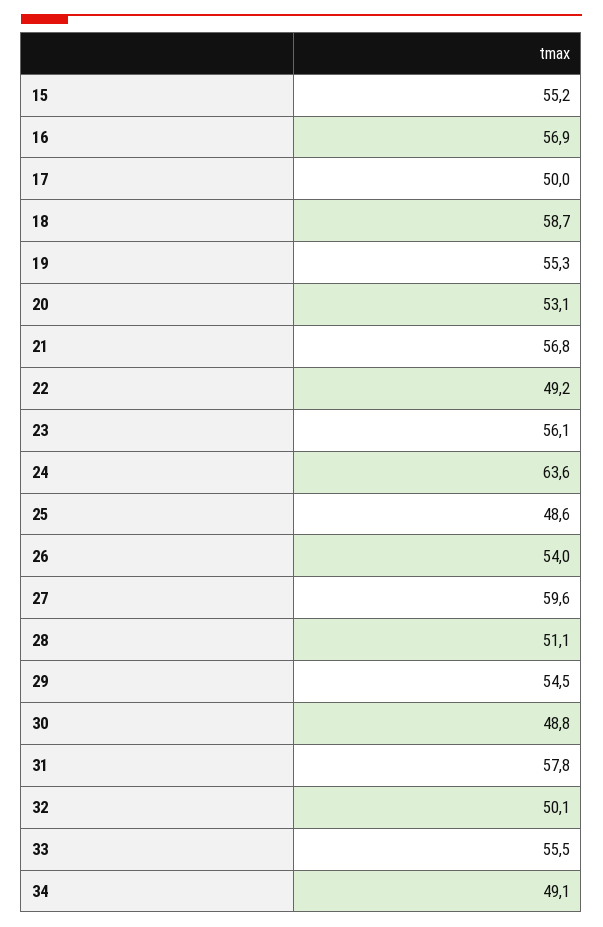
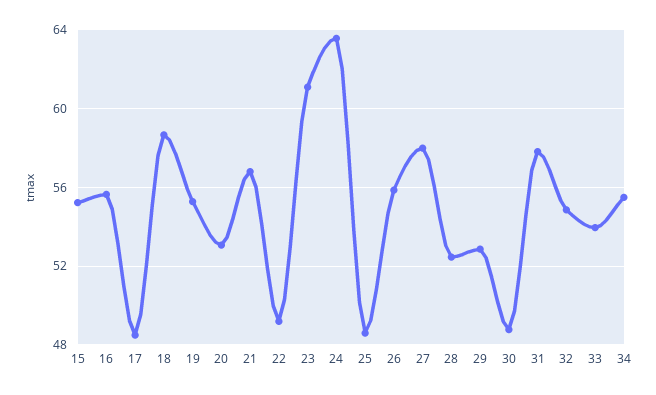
16: 56.9 -> 55.5
17: 50 -> 48.5
23: 56.1 -> 61
26: 54 -> 56
27: 59.6 -> 58
28: 51.1 -> 52.5
29: 54.5 -> 53
32: 50.1 -> 55
33: 55.5 -> 54
34: 49.1 -> 55.5

